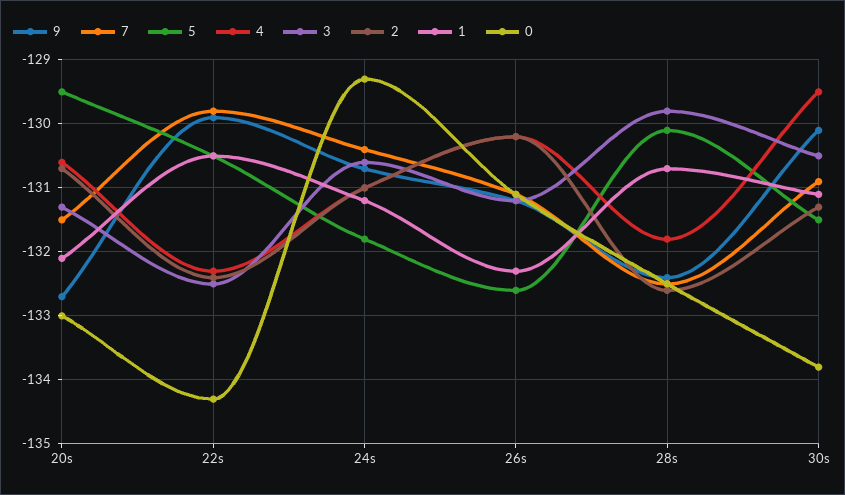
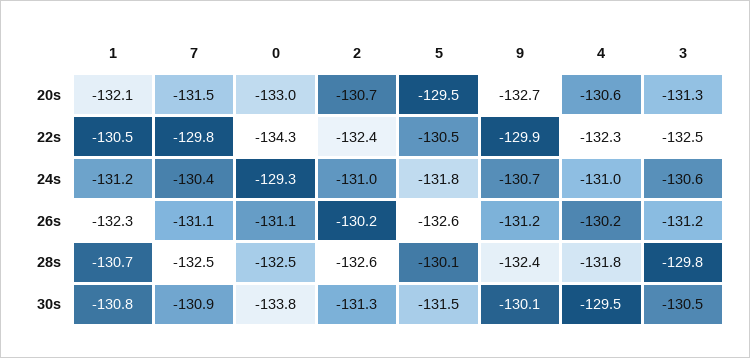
1, 30s: -131.1 -> -130.8

